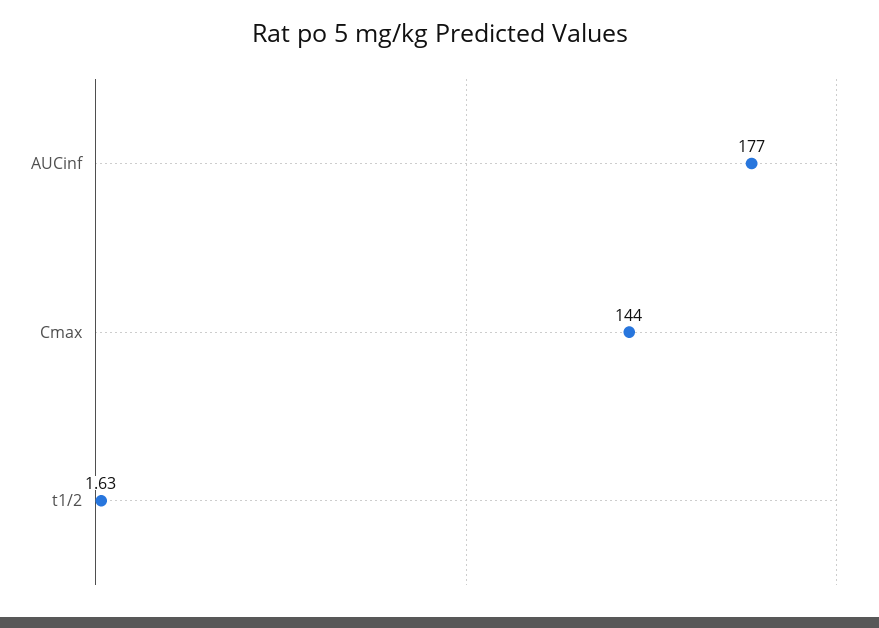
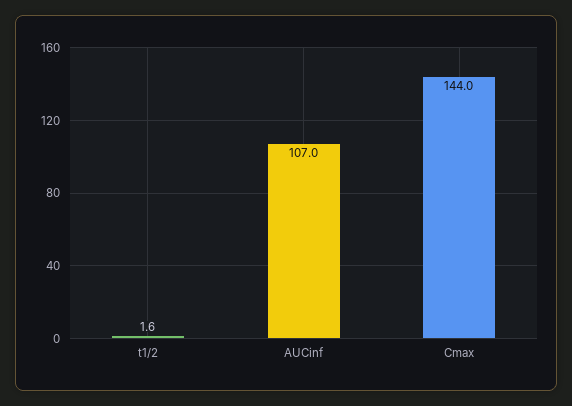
AUCinf: 177 -> 107

